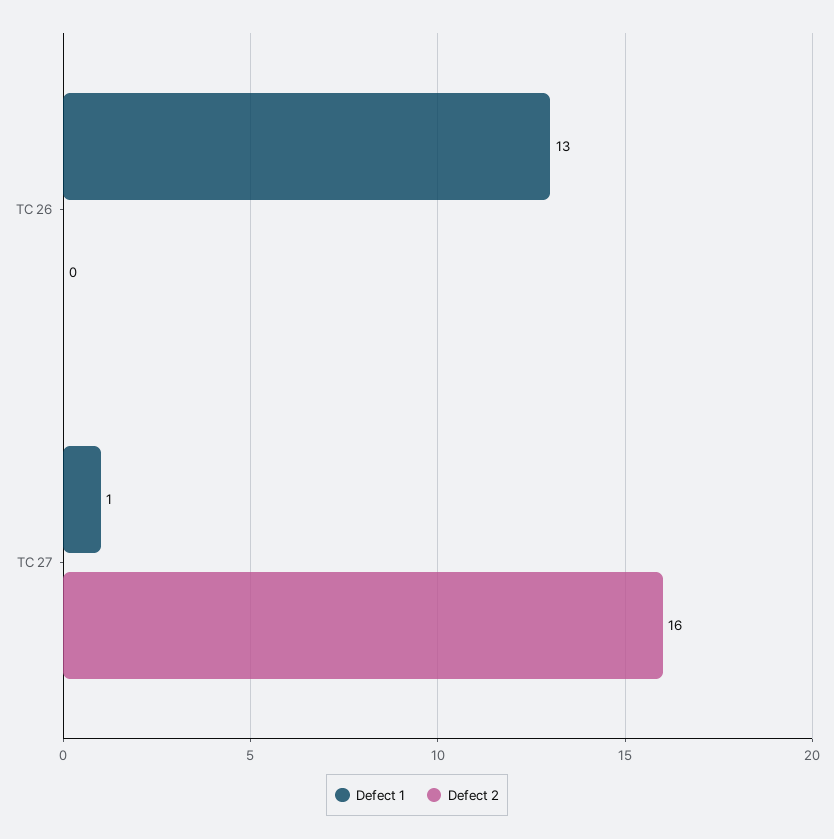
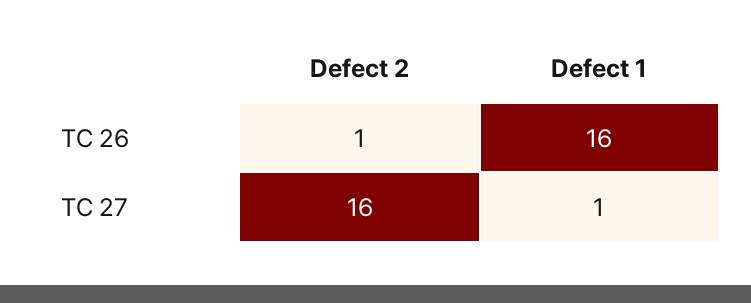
Defect 1, TC 26: 13 -> 16
Defect 2, TC 26: 0 -> 1

